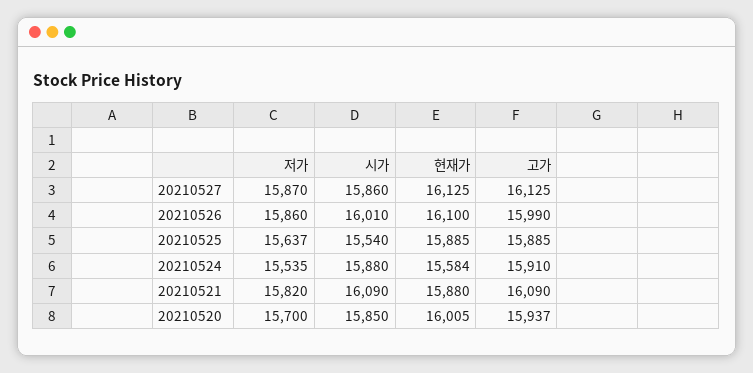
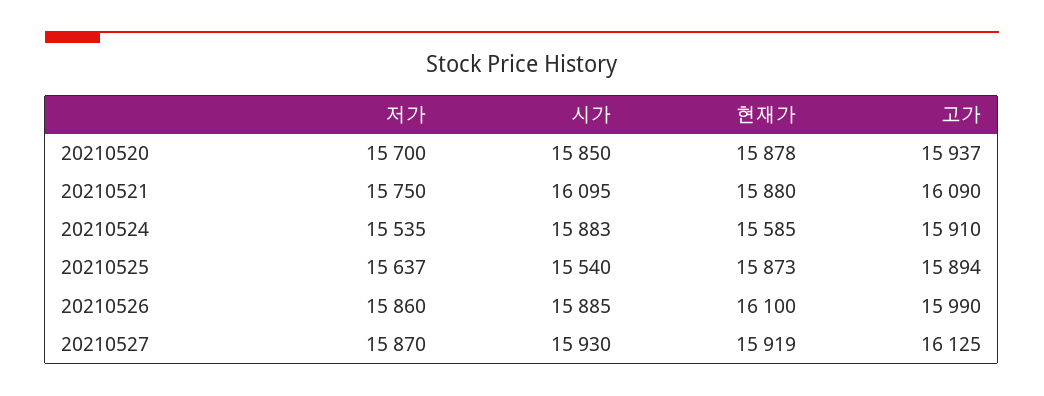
시가, 20210527: 15860 -> 15930
현재가, 20210527: 16125 -> 15919
시가, 20210526: 16010 -> 15885
현재가, 20210525: 15885 -> 15873
고가, 20210525: 15885 -> 15894
시가, 20210524: 15880 -> 15883
현재가, 20210524: 15584 -> 15585
저가, 20210521: 15820 -> 15750
시가, 20210521: 16090 -> 16095
현재가, 20210520: 16005 -> 15878

